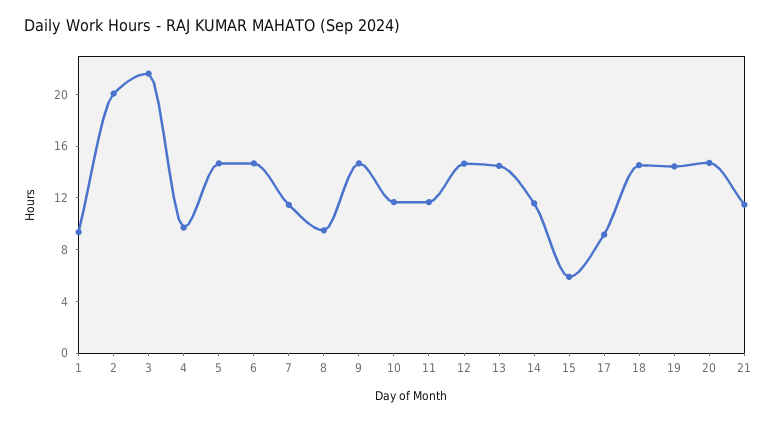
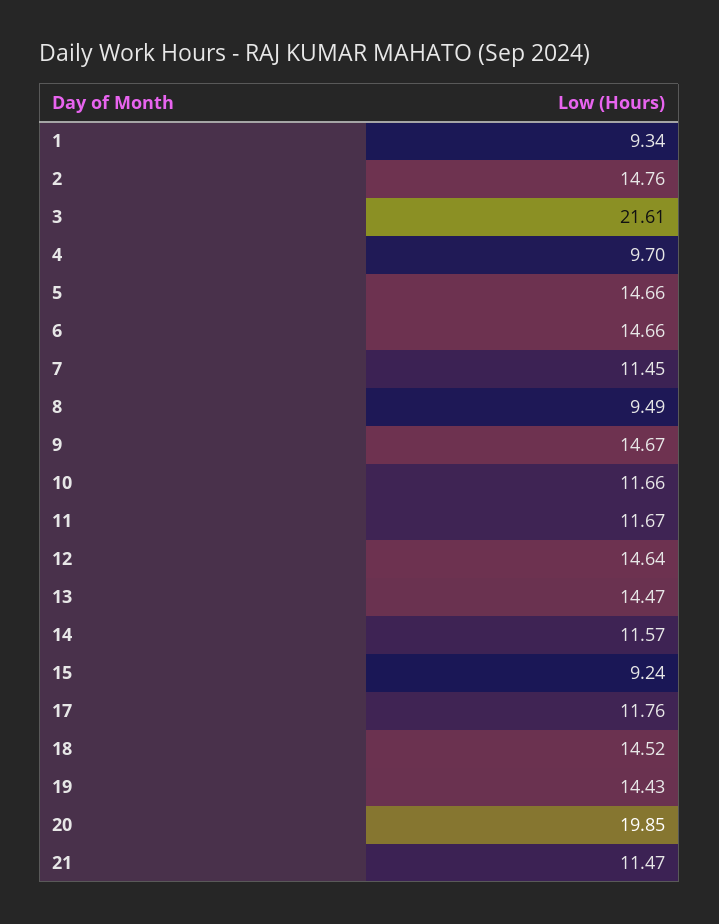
2: 20 -> 14.76
15: 6 -> 9.24
17: 9 -> 11.76
20: 15 -> 19.85

